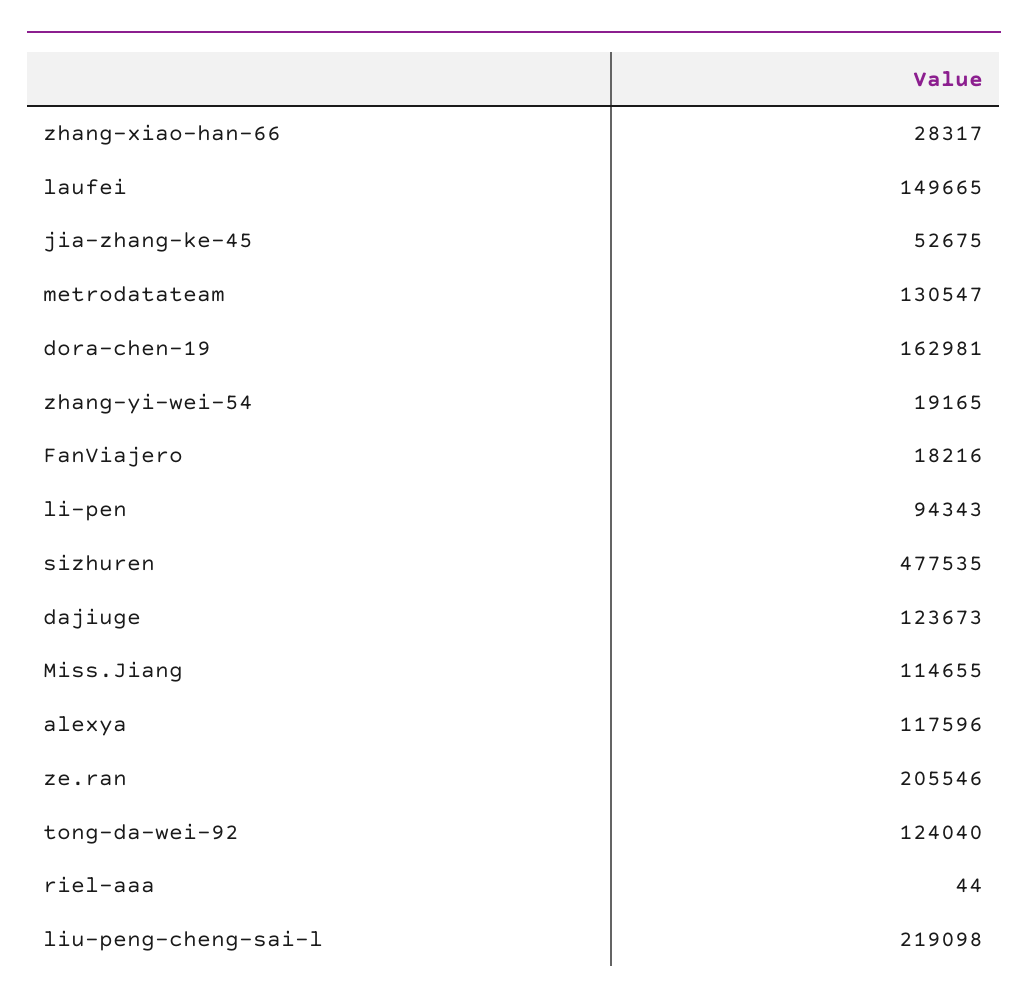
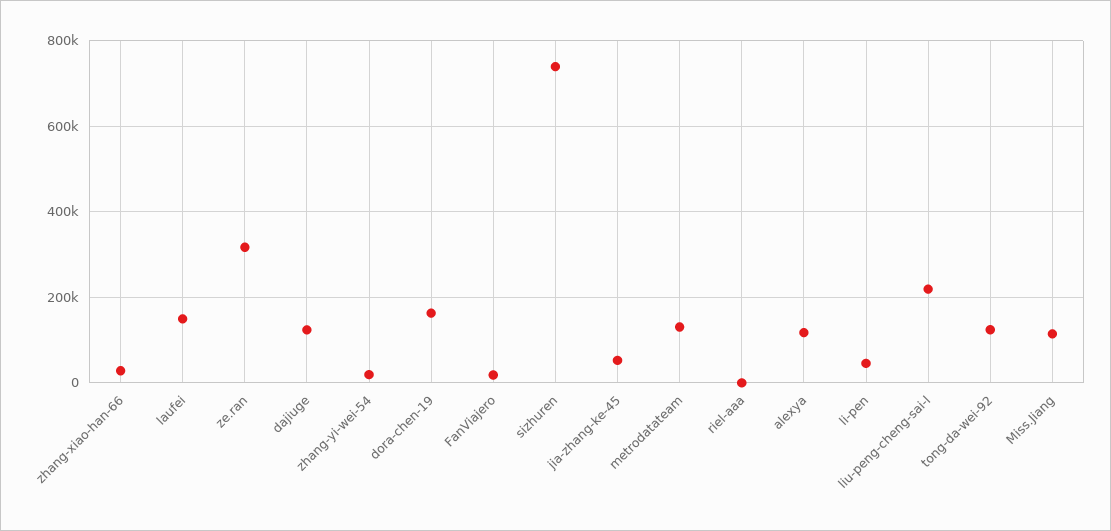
li-pen: 94343 -> 40000
sizhuren: 477535 -> 740000
ze.ran: 205546 -> 320000

